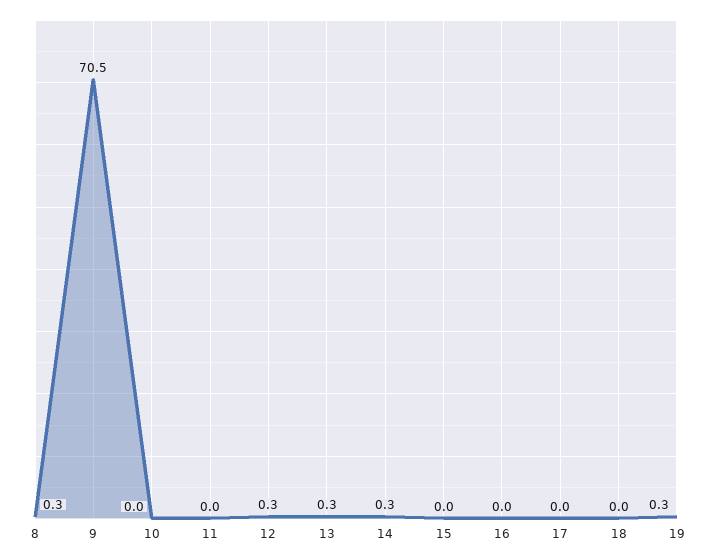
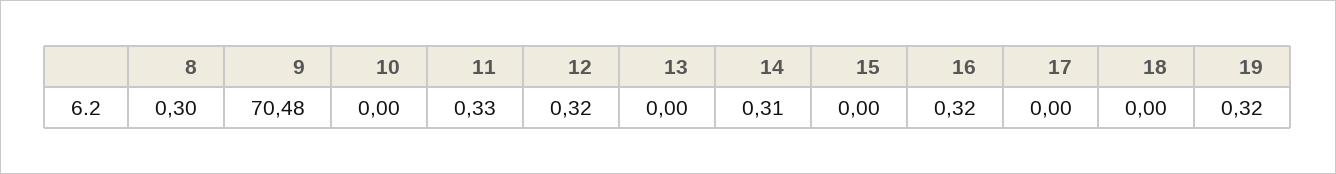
11: 0 -> 0.33
13: 0.3 -> 0
16: 0 -> 0.32

